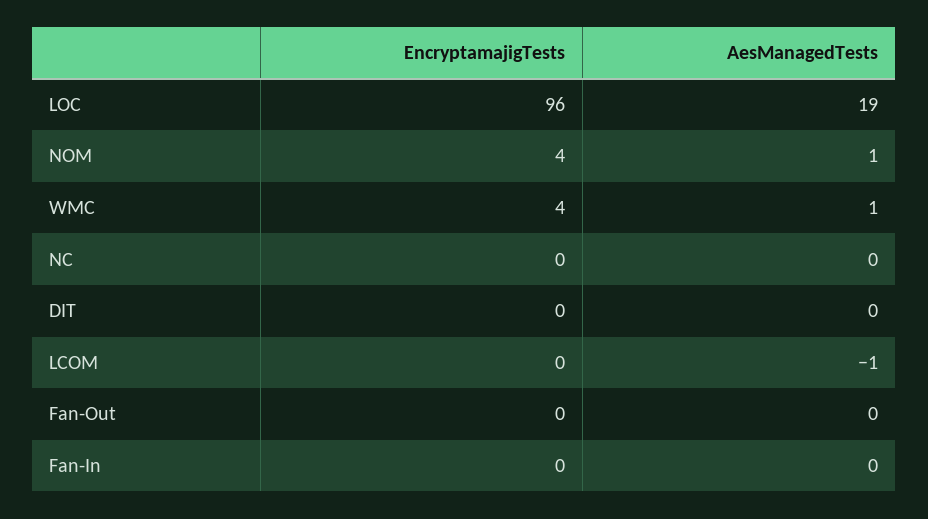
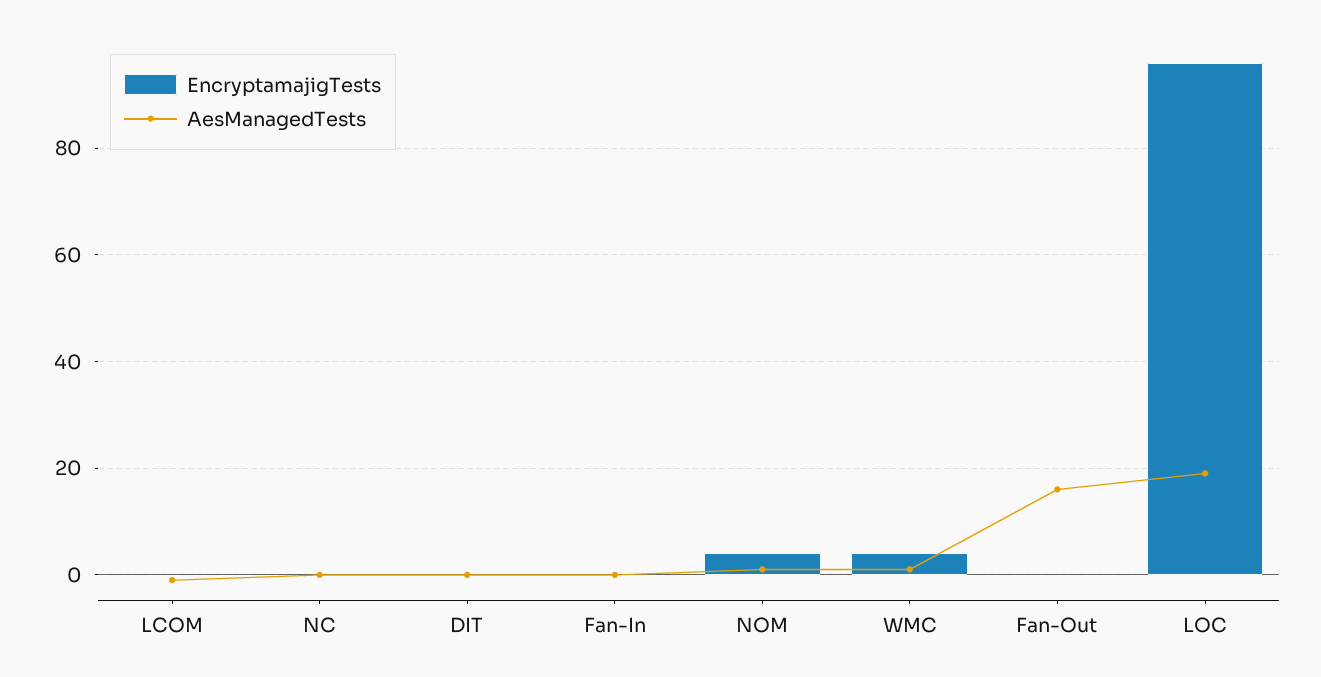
AesManagedTests, Fan-Out: 0 -> 15

